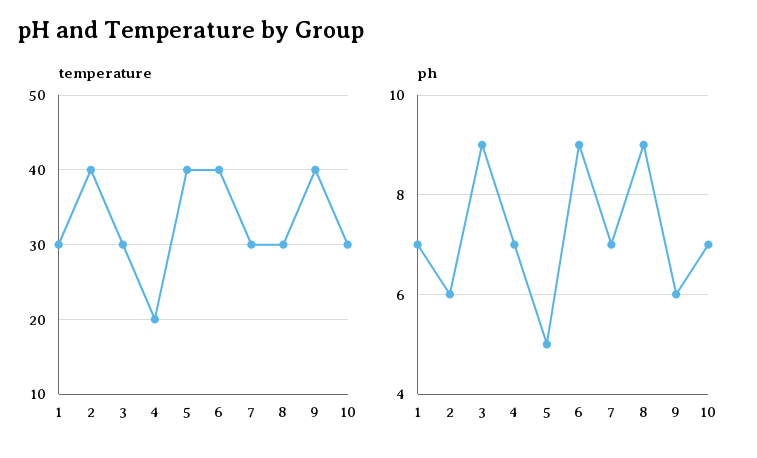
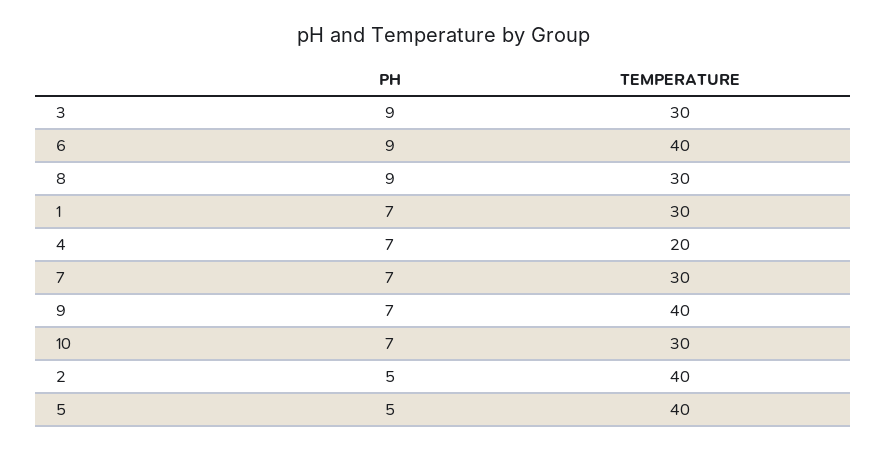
ph, 2: 6 -> 5
ph, 9: 6 -> 7

